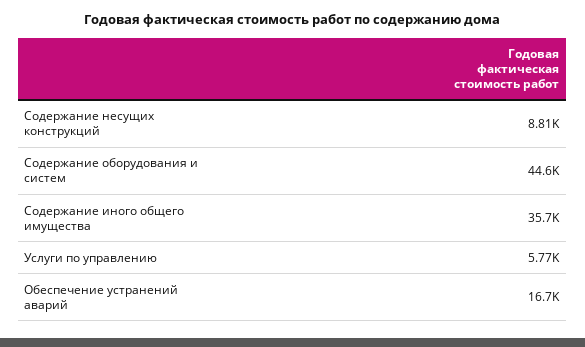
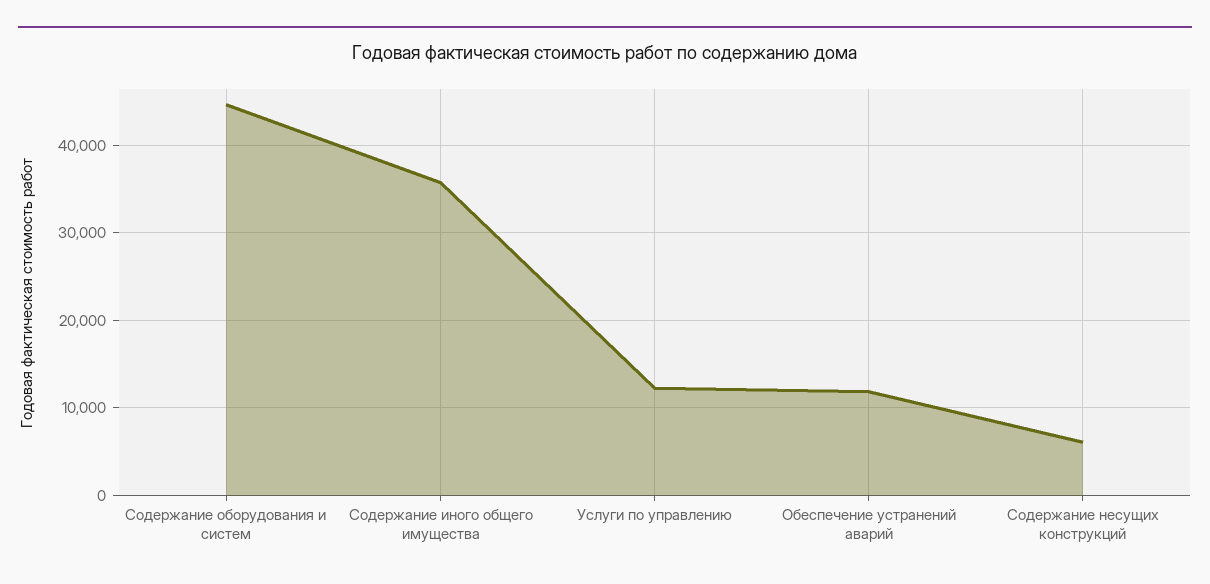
Содержание несущих конструкций: 8810 -> 6000
Услуги по управлению: 5770 -> 12000
Обеспечение устранений аварий: 16700 -> 12000

